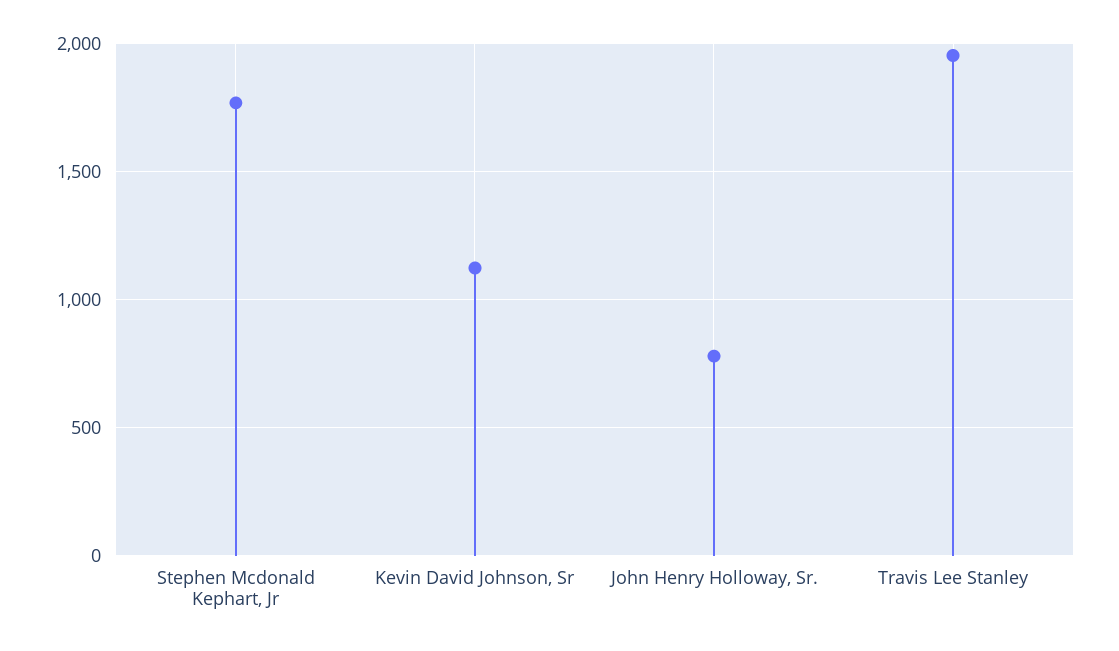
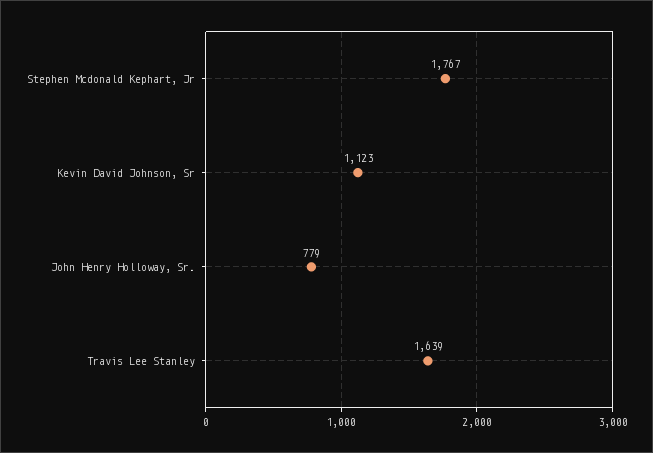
Travis Lee Stanley: 1950 -> 1639

